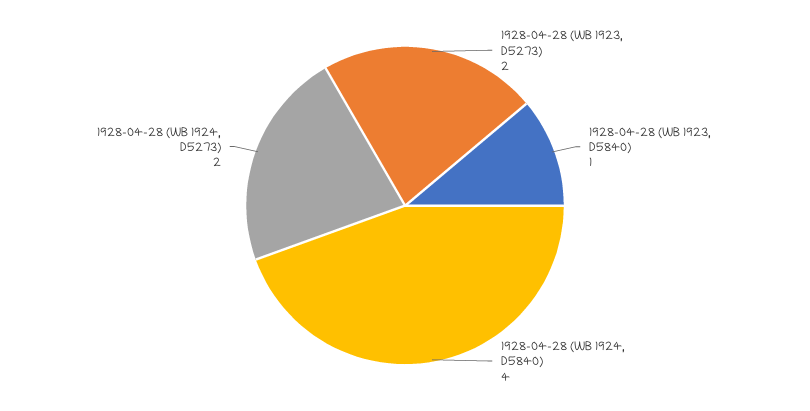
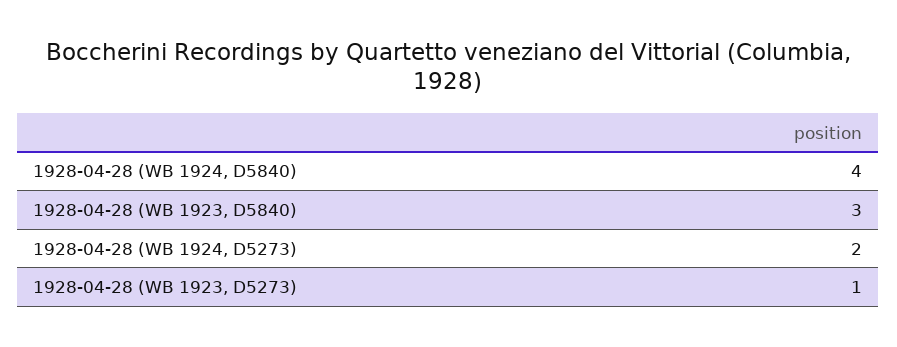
1928-04-28 (WB 1923, D5273): 2 -> 1
1928-04-28 (WB 1923, D5840): 1 -> 3

